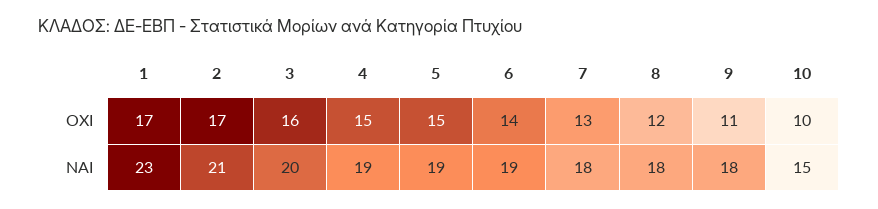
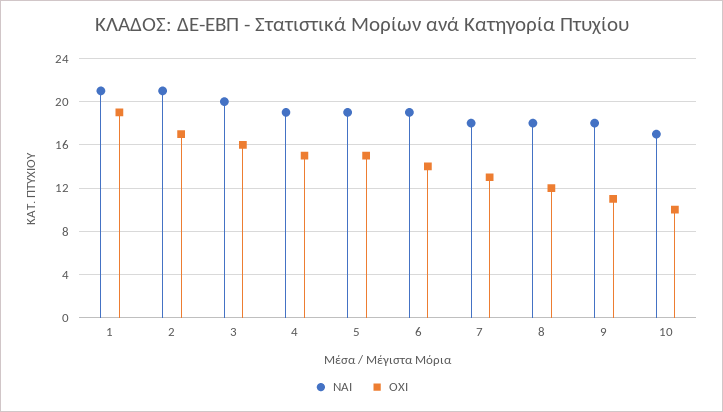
ΟΧΙ, 1: 17 -> 19
ΝΑΙ, 1: 23 -> 21
ΝΑΙ, 10: 15 -> 17

